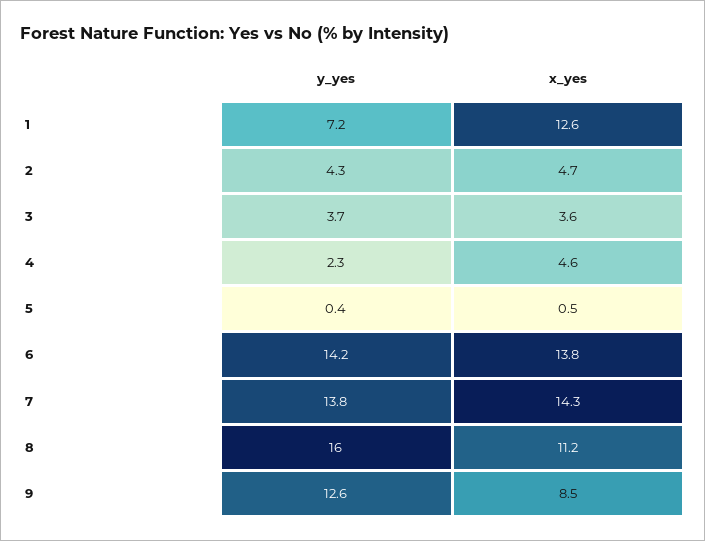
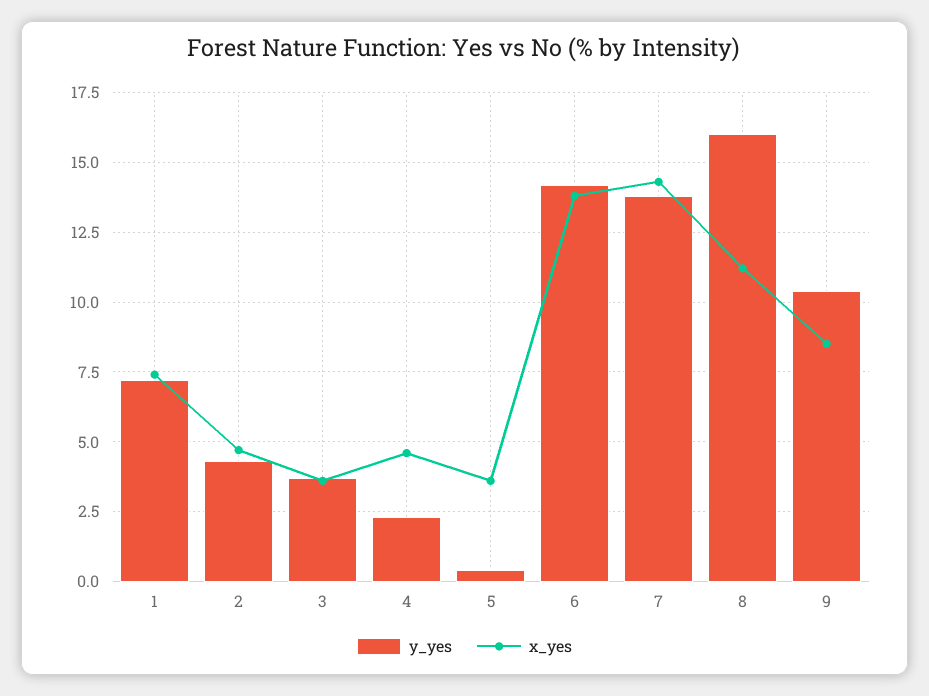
x_yes, 1: 12.6 -> 7.5
x_yes, 5: 0.5 -> 3.5
y_yes, 9: 12.6 -> 10.5

